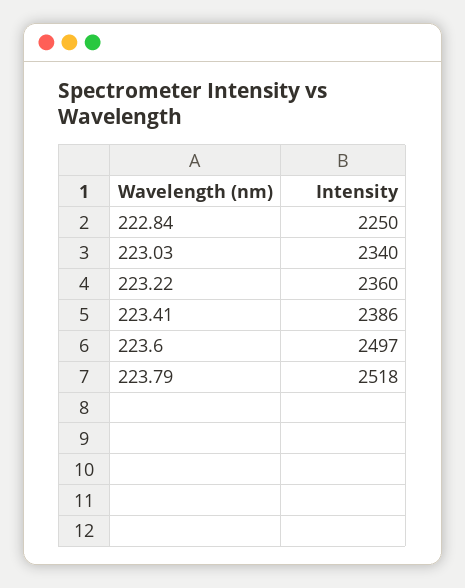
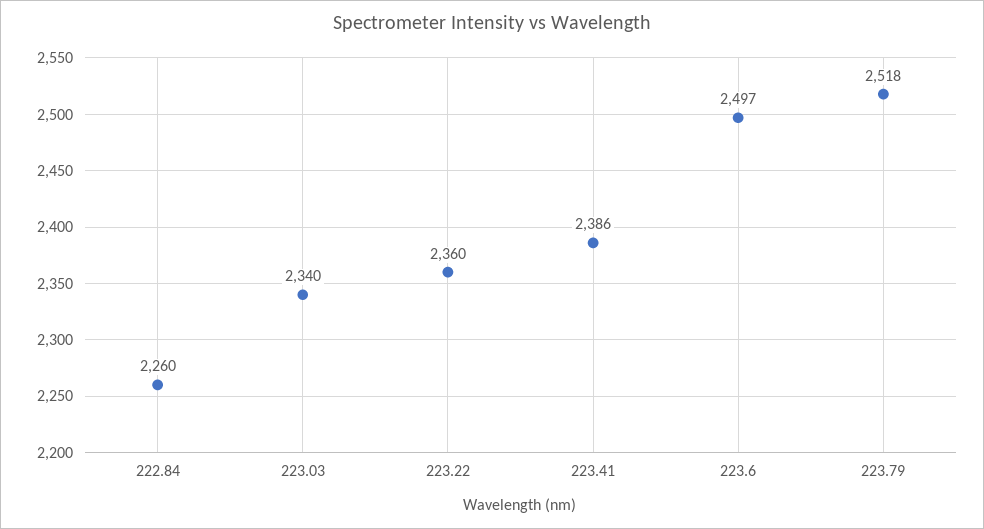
222.84: 2250 -> 2260

